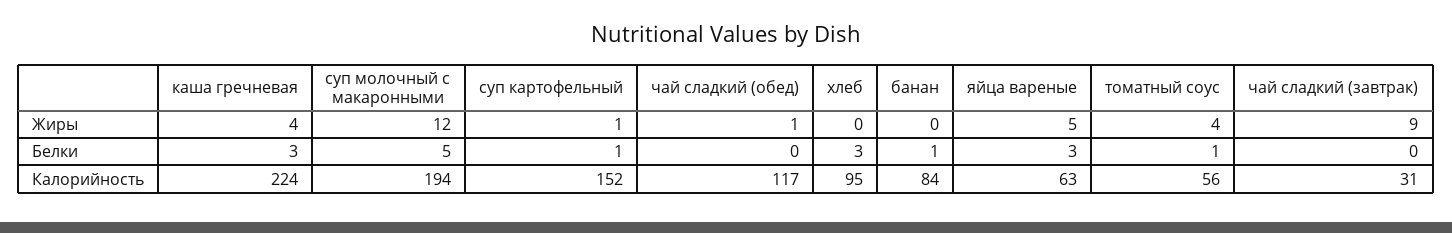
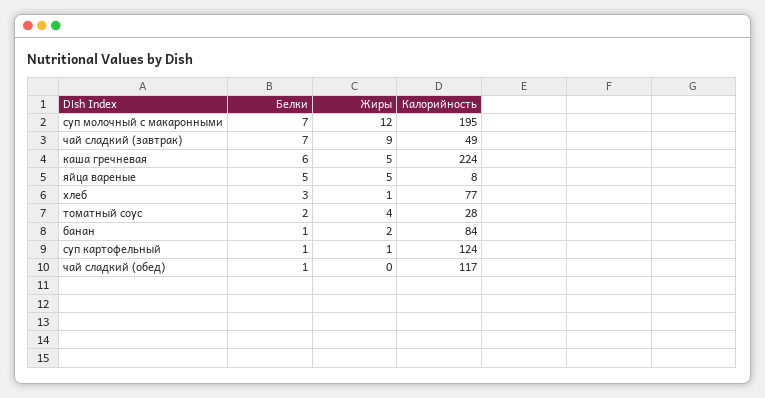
каша гречневая, Жиры: 4 -> 5
чай сладкий (обед), Жиры: 1 -> 0
хлеб, Жиры: 0 -> 1
банан, Жиры: 0 -> 2
каша гречневая, Белки: 3 -> 6
суп молочный с макаронными, Белки: 5 -> 7
чай сладкий (обед), Белки: 0 -> 1
яйца вареные, Белки: 3 -> 5
томатный соус, Белки: 1 -> 2
чай сладкий (завтрак), Белки: 0 -> 7
суп молочный с макаронными, Калорийность: 194 -> 195
суп картофельный, Калорийность: 152 -> 124
хлеб, Калорийность: 95 -> 77
яйца вареные, Калорийность: 63 -> 8
томатный соус, Калорийность: 56 -> 28
чай сладкий (завтрак), Калорийность: 31 -> 49

